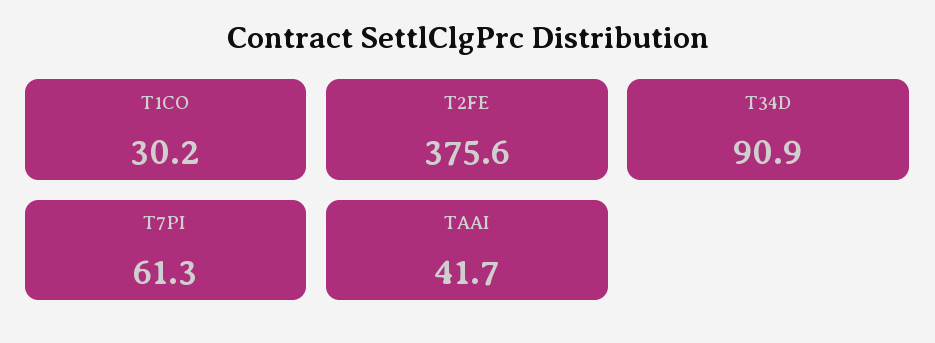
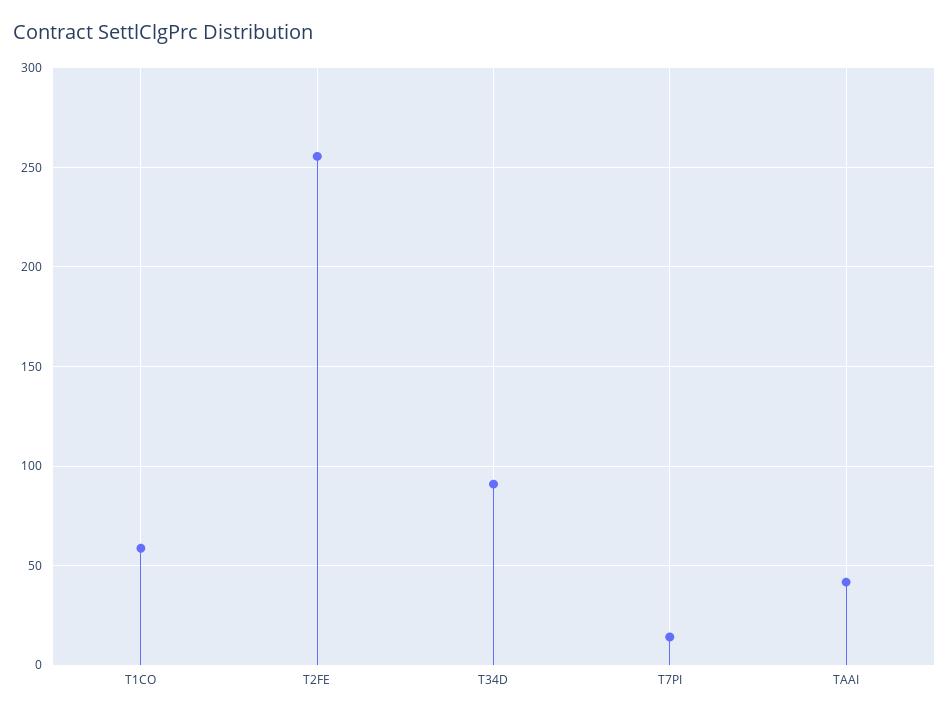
T1CO: 30.2 -> 60
T2FE: 375.6 -> 255
T7PI: 61.3 -> 15

